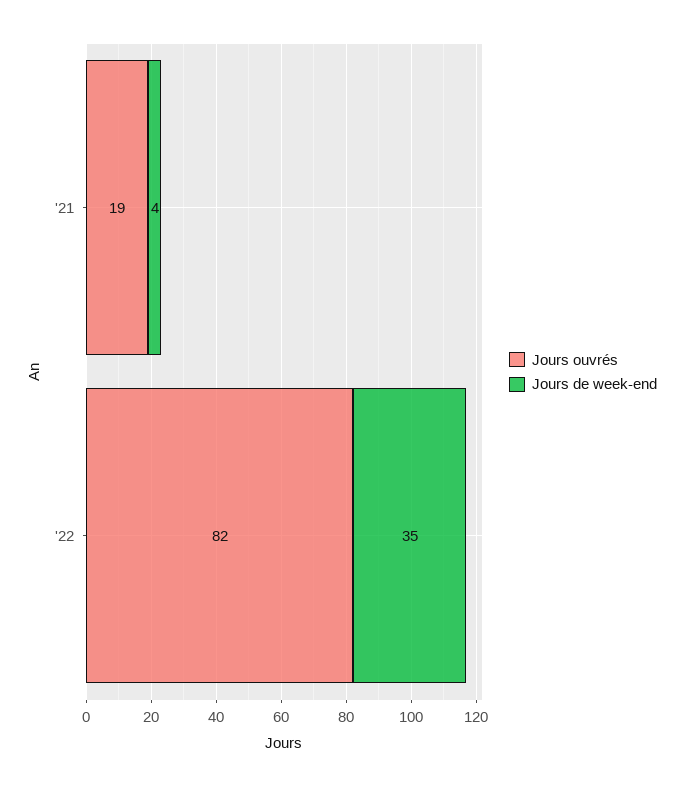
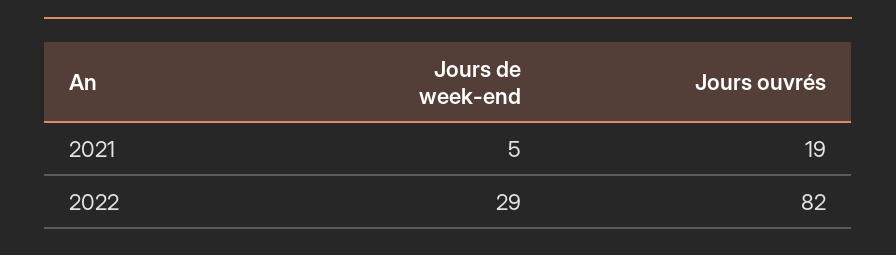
Jours de week-end, '21: 4 -> 5
Jours de week-end, '22: 35 -> 29

